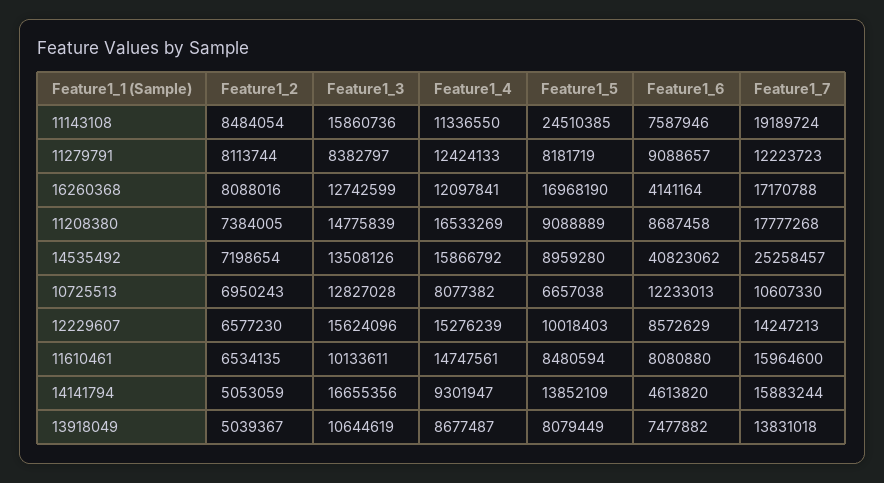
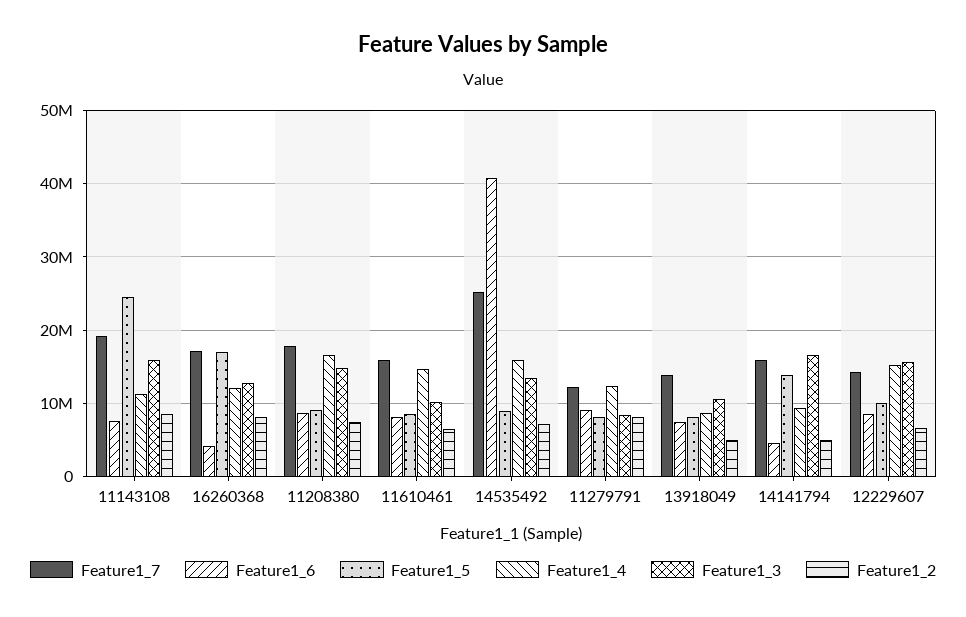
Feature1_2, 10725513: 6950243 -> none
Feature1_3, 10725513: 12827028 -> none
Feature1_4, 10725513: 8077382 -> none
Feature1_5, 10725513: 6657038 -> none
Feature1_6, 10725513: 12233013 -> none
Feature1_7, 10725513: 10607330 -> none

